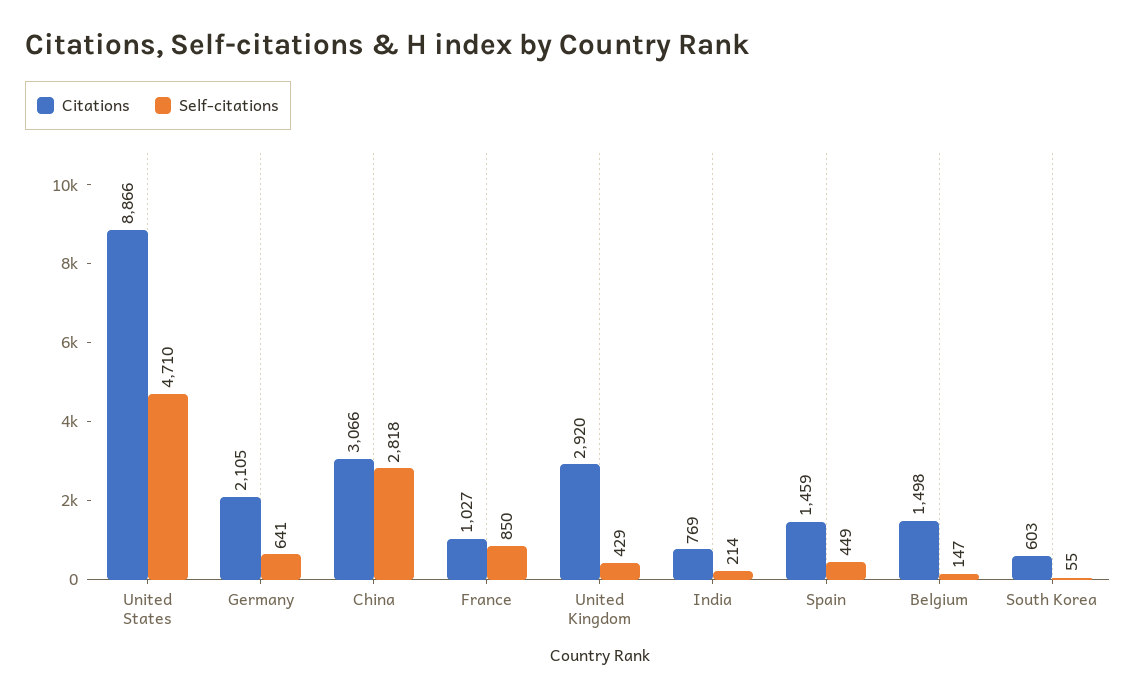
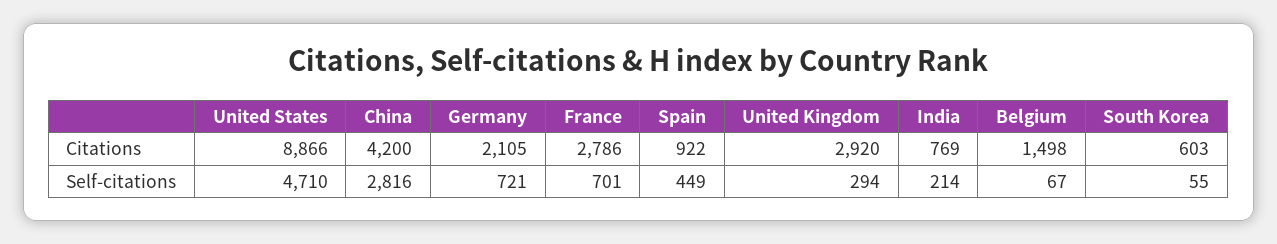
Self-citations, Germany: 641 -> 721
Citations, China: 3066 -> 4200
Self-citations, China: 2818 -> 2816
Citations, France: 1027 -> 2786
Self-citations, France: 850 -> 701
Self-citations, United Kingdom: 429 -> 294
Citations, Spain: 1459 -> 922
Self-citations, Belgium: 147 -> 67

